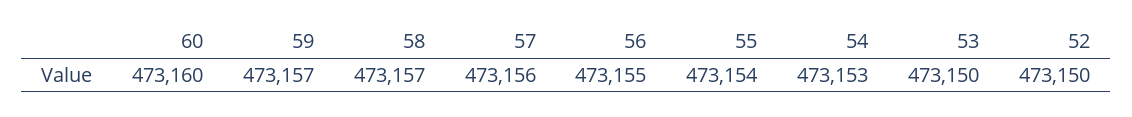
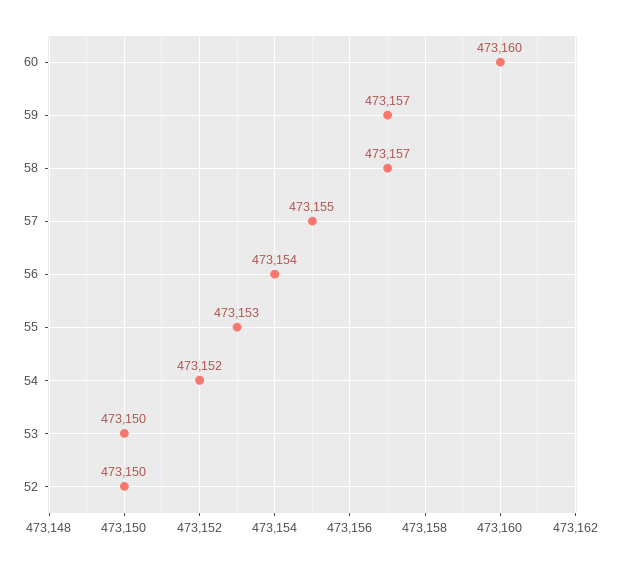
57: 473156 -> 473155
56: 473155 -> 473154
55: 473154 -> 473153
54: 473153 -> 473152

